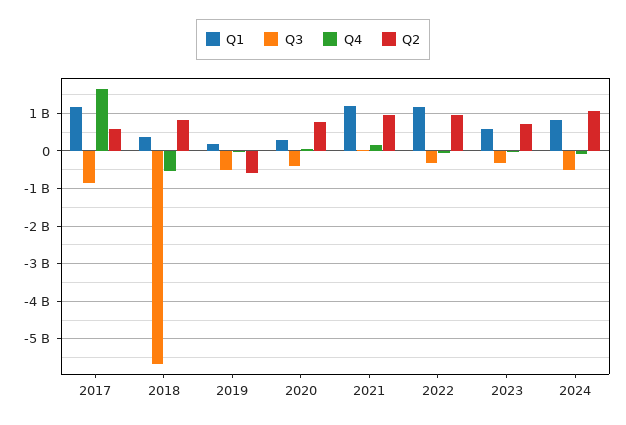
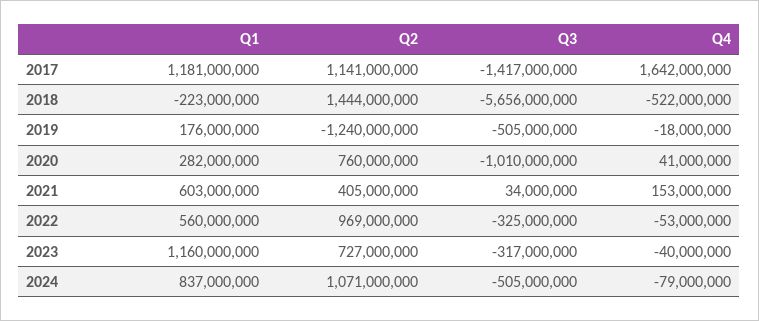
Q3, 2017: -800000000 -> -1417000000
Q2, 2017: 600000000 -> 1141000000
Q1, 2018: 400000000 -> -223000000
Q2, 2018: 800000000 -> 1444000000
Q2, 2019: -600000000 -> -1240000000
Q3, 2020: -400000000 -> -1010000000
Q1, 2021: 1200000000 -> 603000000
Q2, 2021: 1000000000 -> 405000000
Q1, 2022: 1200000000 -> 560000000
Q1, 2023: 600000000 -> 1160000000

